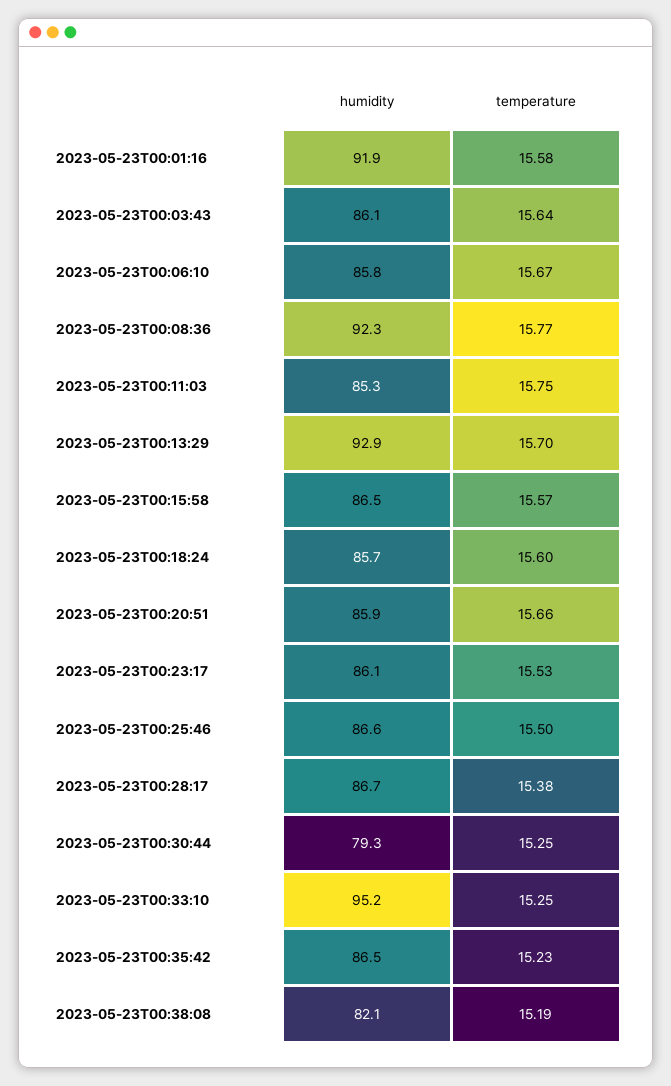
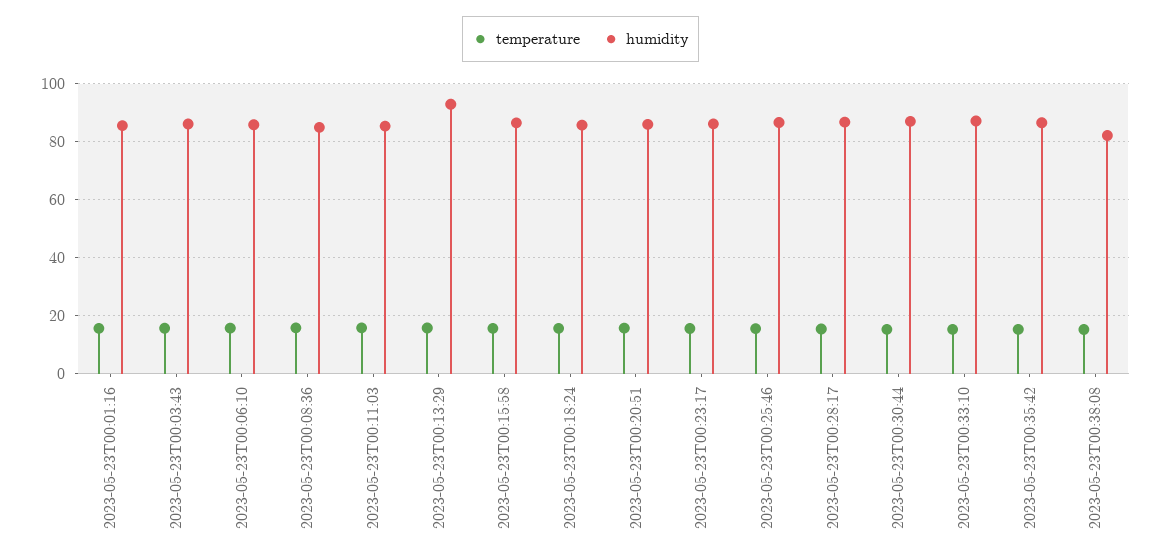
humidity, 2023-05-23T00:01:16: 91.9 -> 85
humidity, 2023-05-23T00:08:36: 92.3 -> 85
humidity, 2023-05-23T00:30:44: 79.3 -> 87.5
humidity, 2023-05-23T00:33:10: 95.2 -> 87.5

